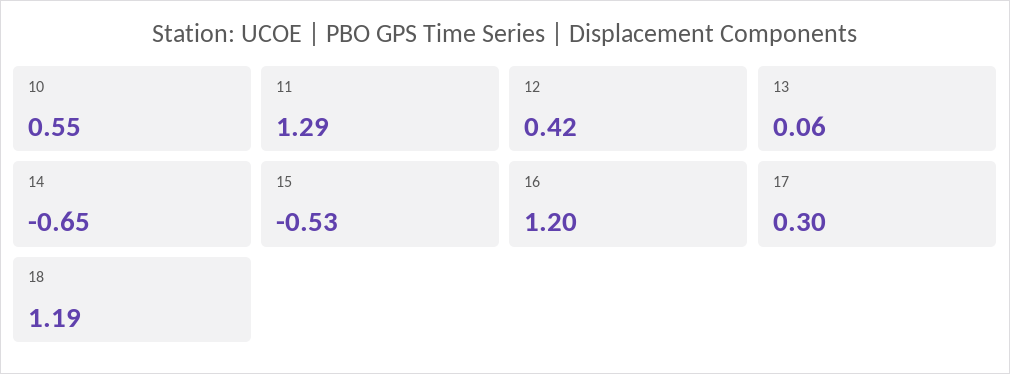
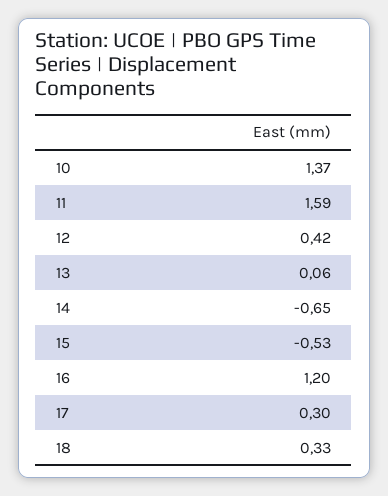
10: 0.55 -> 1.37
11: 1.29 -> 1.59
18: 1.19 -> 0.33

